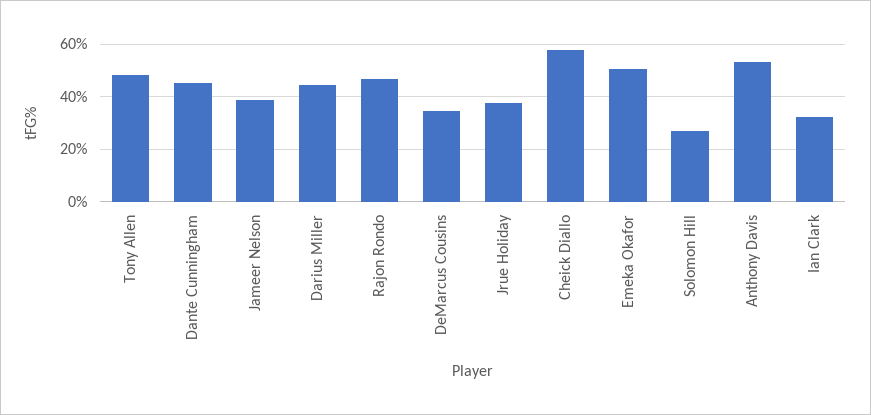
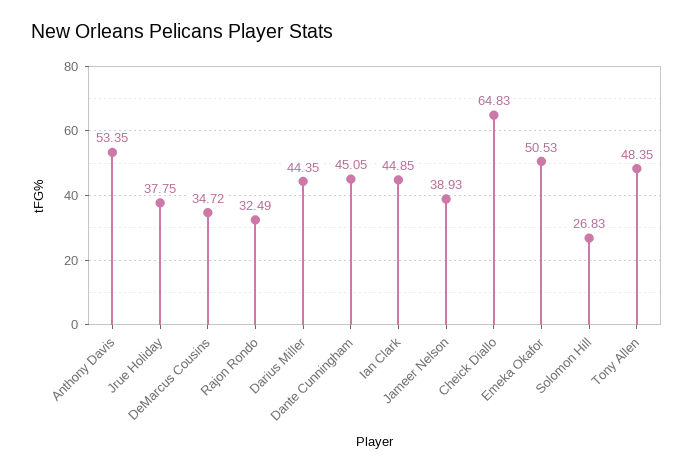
Rajon Rondo: 47.5 -> 32.49
Cheick Diallo: 57.5 -> 64.83
Ian Clark: 32.5 -> 44.85

